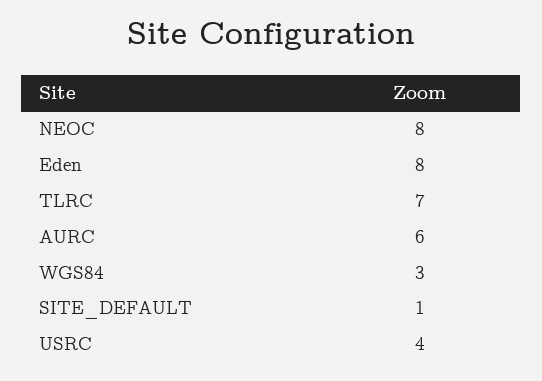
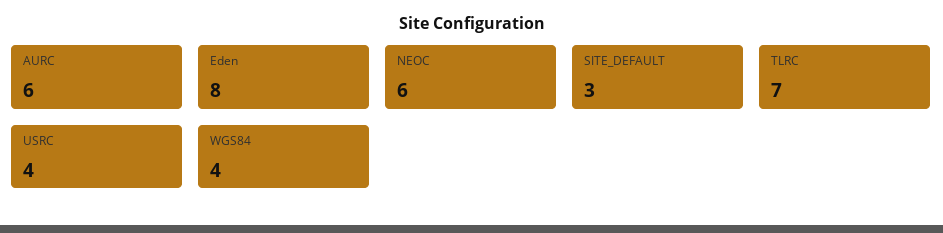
NEOC: 8 -> 6
WGS84: 3 -> 4
SITE_DEFAULT: 1 -> 3

